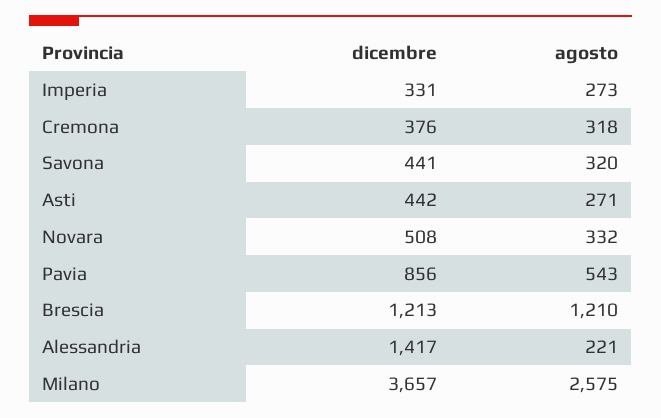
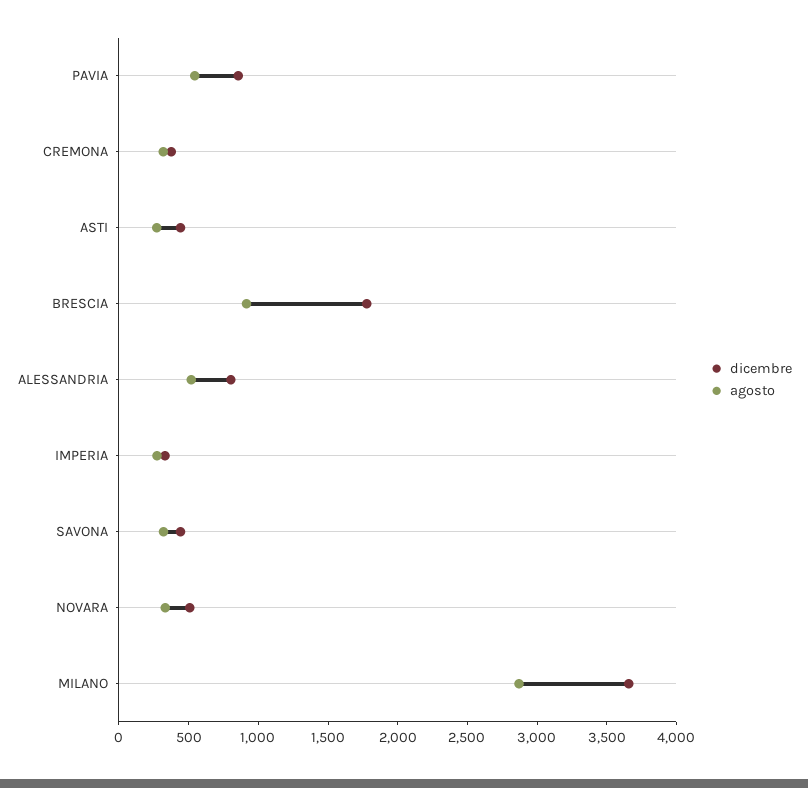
dicembre, Brescia: 1213 -> 1800
agosto, Brescia: 1210 -> 900
dicembre, Alessandria: 1417 -> 800
agosto, Alessandria: 221 -> 500
agosto, Milano: 2575 -> 2900

